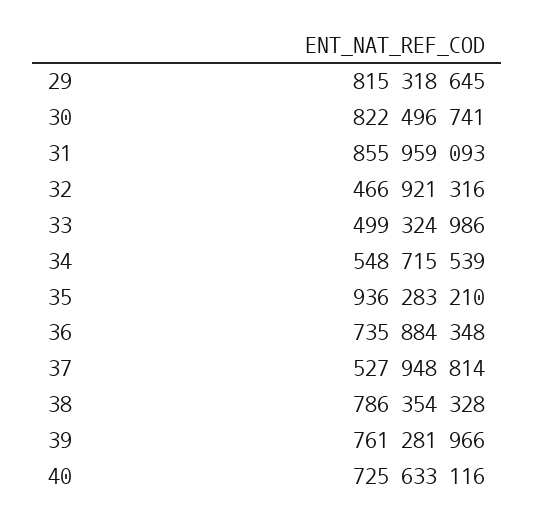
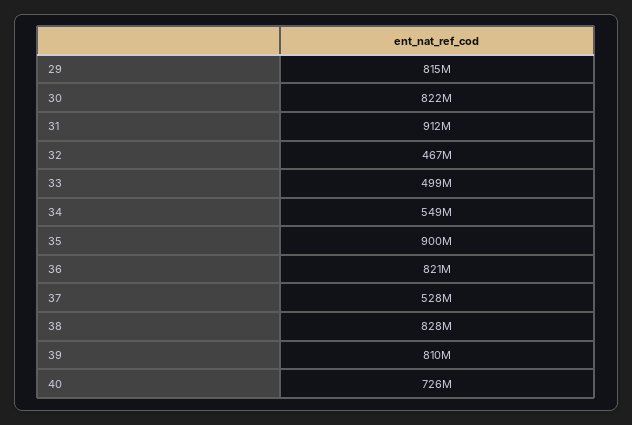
31: 855959093 -> 912000000
35: 936283210 -> 900000000
36: 735884348 -> 821000000
38: 786354328 -> 828000000
39: 761281966 -> 810000000

